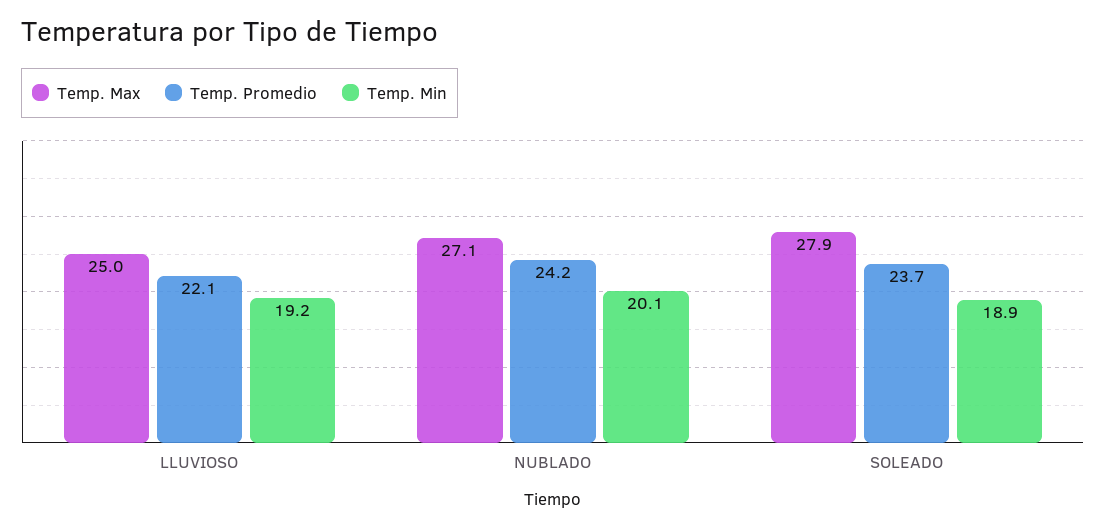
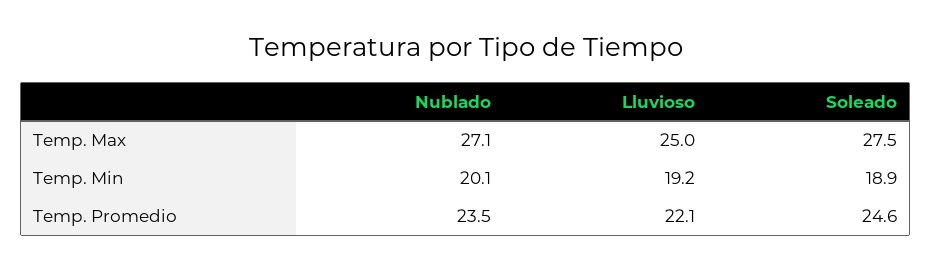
Temp. Promedio, NUBLADO: 24.2 -> 23.5
Temp. Max, SOLEADO: 27.9 -> 27.5
Temp. Promedio, SOLEADO: 23.7 -> 24.6

